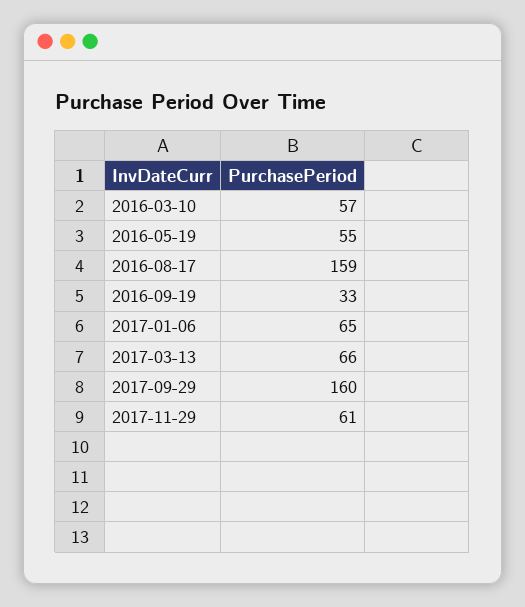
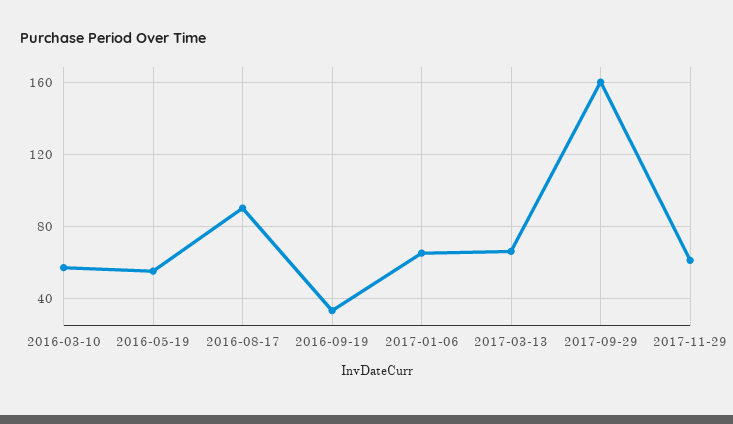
2016-08-17: 159 -> 90

